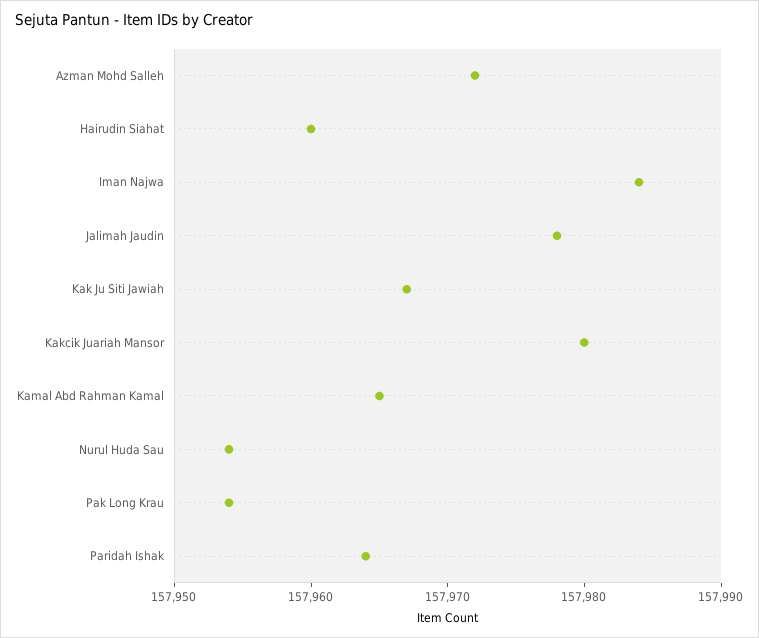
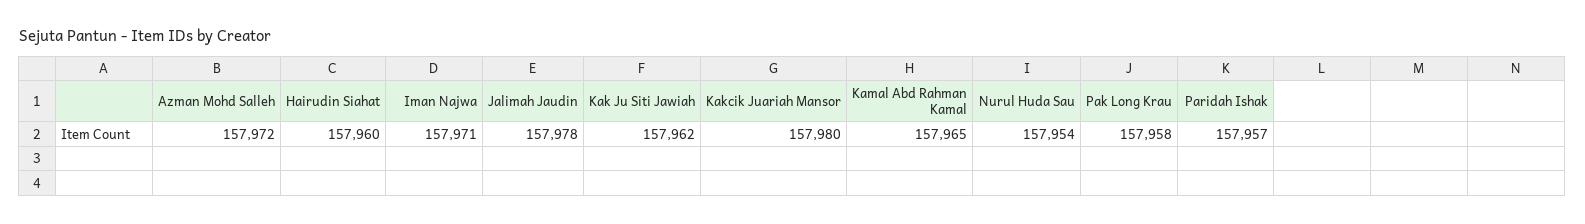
Iman Najwa: 157984 -> 157971
Kak Ju Siti Jawiah: 157967 -> 157962
Pak Long Krau: 157954 -> 157958
Paridah Ishak: 157964 -> 157957

